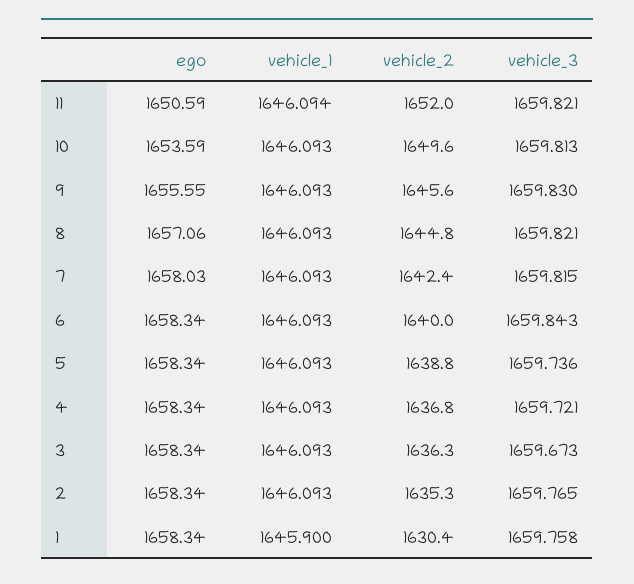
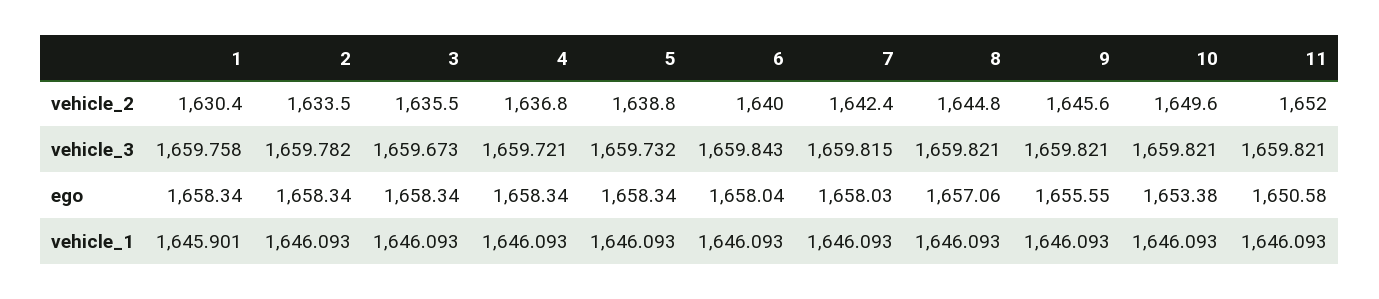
ego, 11: 1650.59 -> 1650.58
vehicle_1, 11: 1646.094 -> 1646.093
ego, 10: 1653.59 -> 1653.38
vehicle_3, 10: 1659.813 -> 1659.821
vehicle_3, 9: 1659.83 -> 1659.821
ego, 6: 1658.34 -> 1658.04
vehicle_3, 5: 1659.736 -> 1659.732
vehicle_2, 3: 1636.3 -> 1635.5
vehicle_2, 2: 1635.3 -> 1633.5
vehicle_3, 2: 1659.765 -> 1659.782
vehicle_1, 1: 1645.9 -> 1645.901

